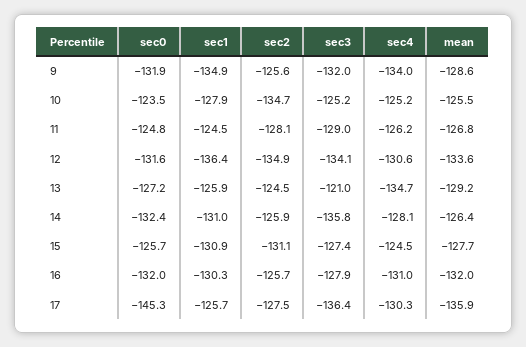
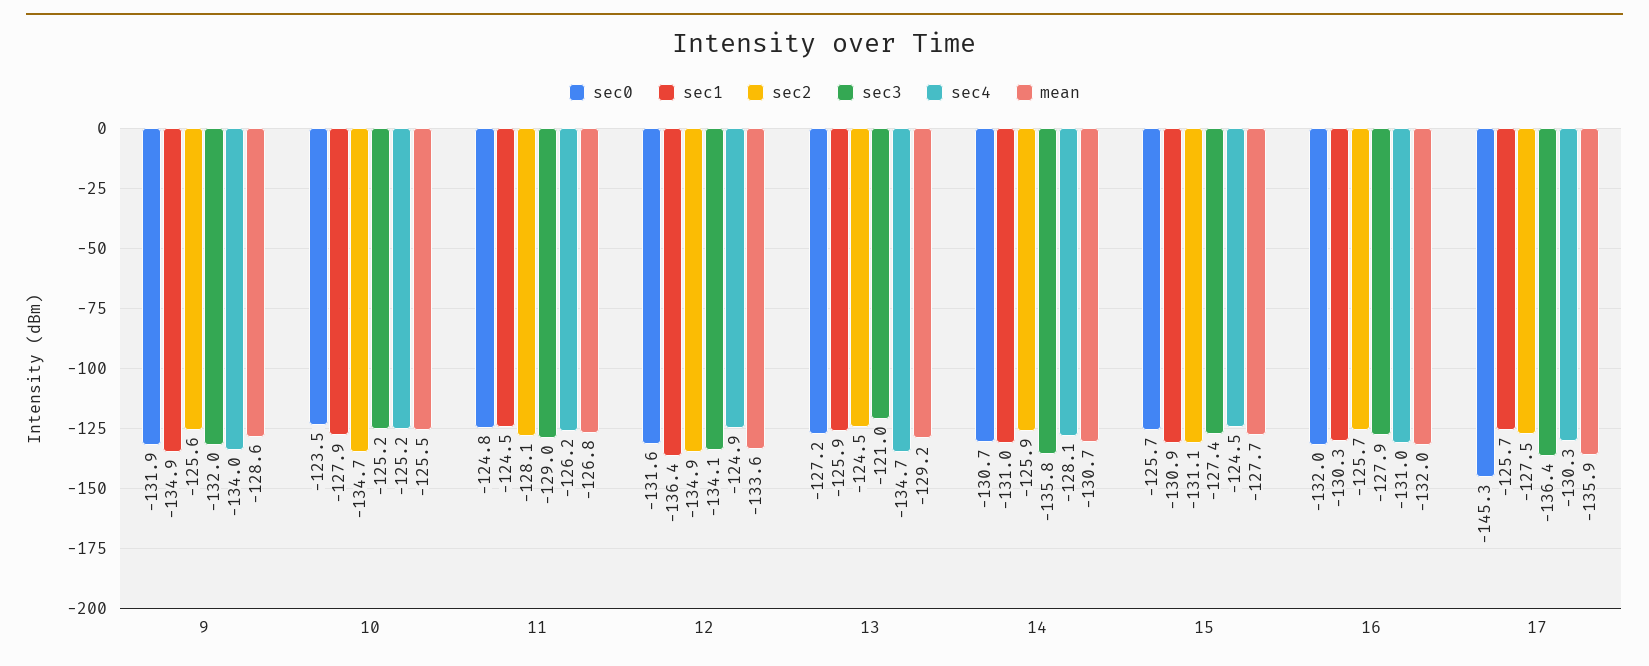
sec4, 12: -130.6 -> -124.9
sec0, 14: -132.4 -> -130.7
mean, 14: -126.4 -> -130.7

